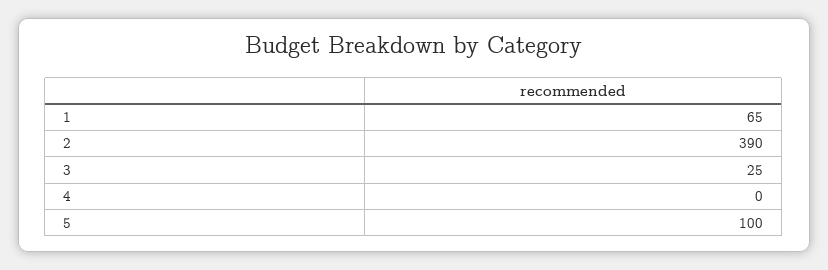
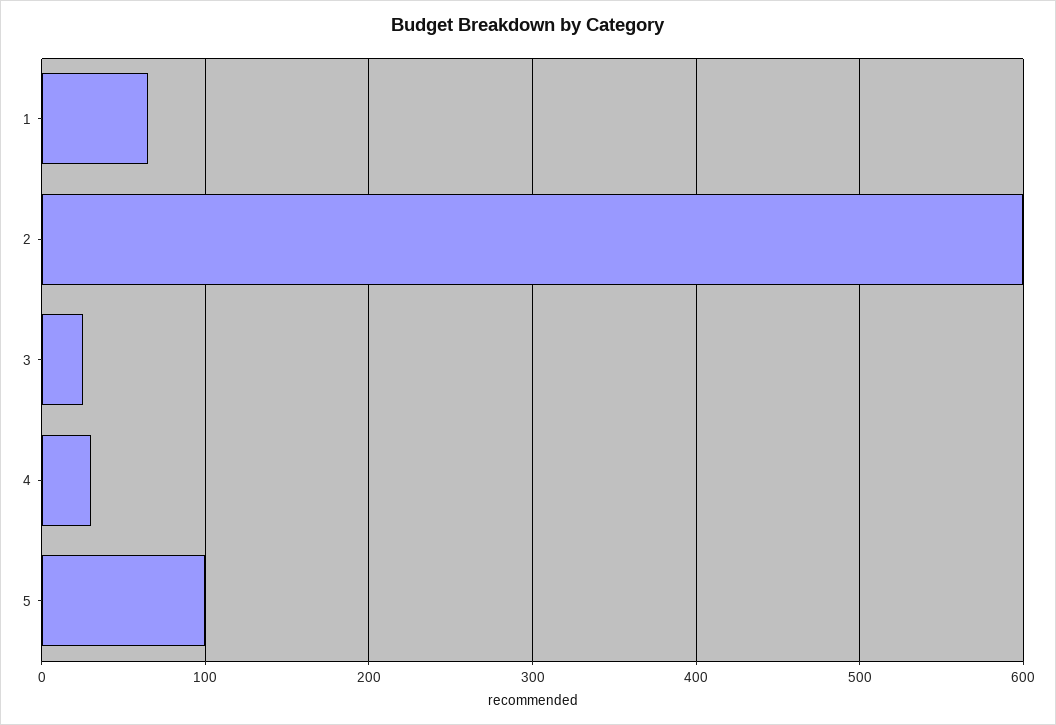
2: 390 -> 600
4: 0 -> 30

